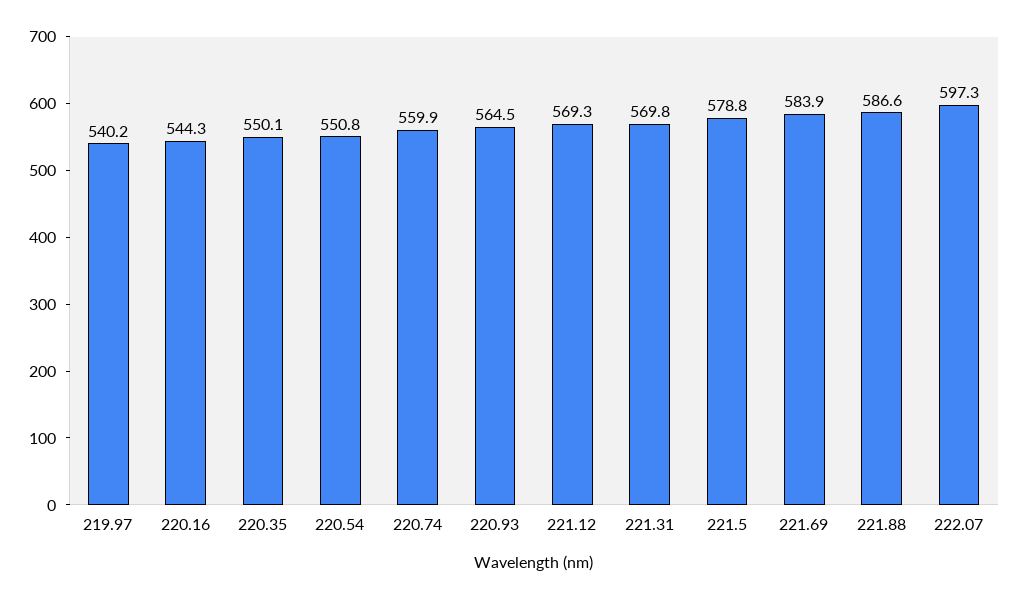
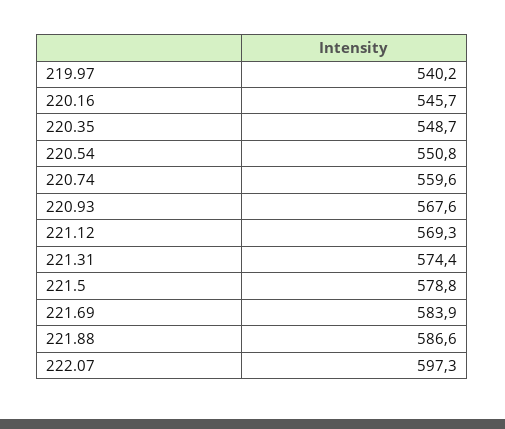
220.16: 544.3 -> 545.7
220.35: 550.1 -> 548.7
220.74: 559.9 -> 559.6
220.93: 564.5 -> 567.6
221.31: 569.8 -> 574.4

